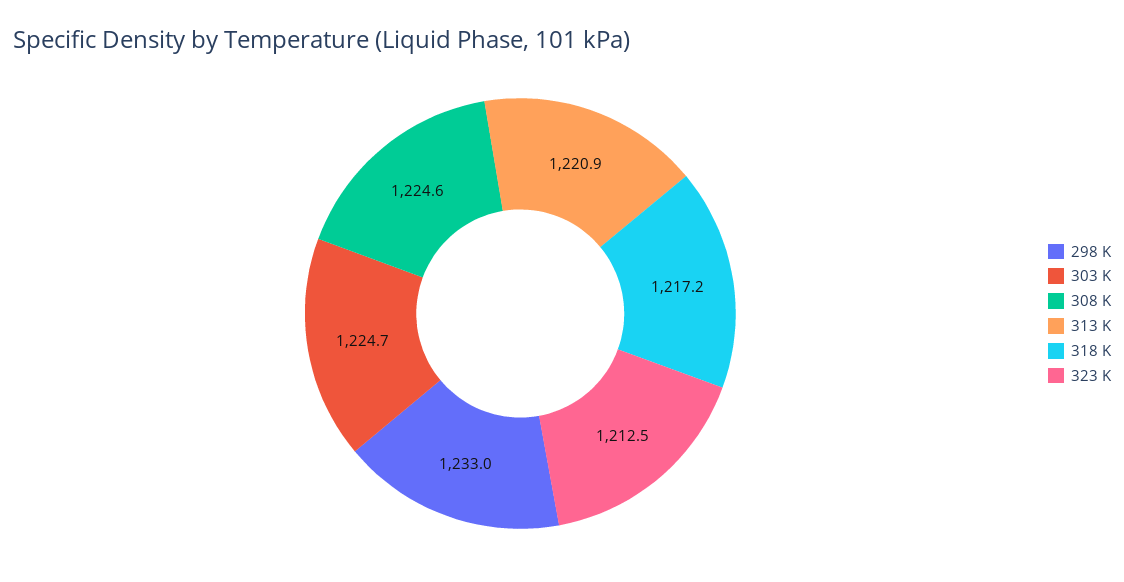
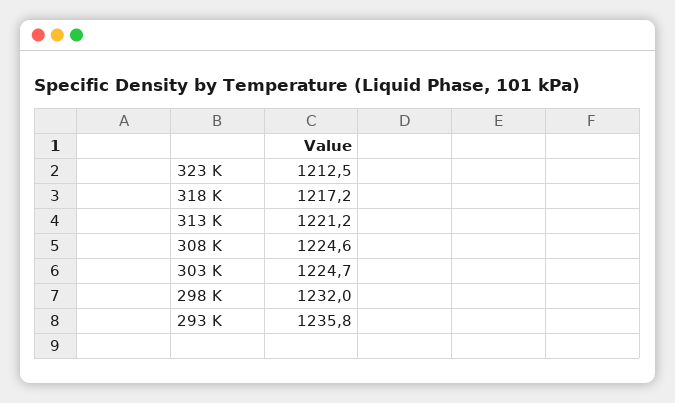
298 K: 1233 -> 1232
313 K: 1220.9 -> 1221.2
293 K: none -> 1235.8

